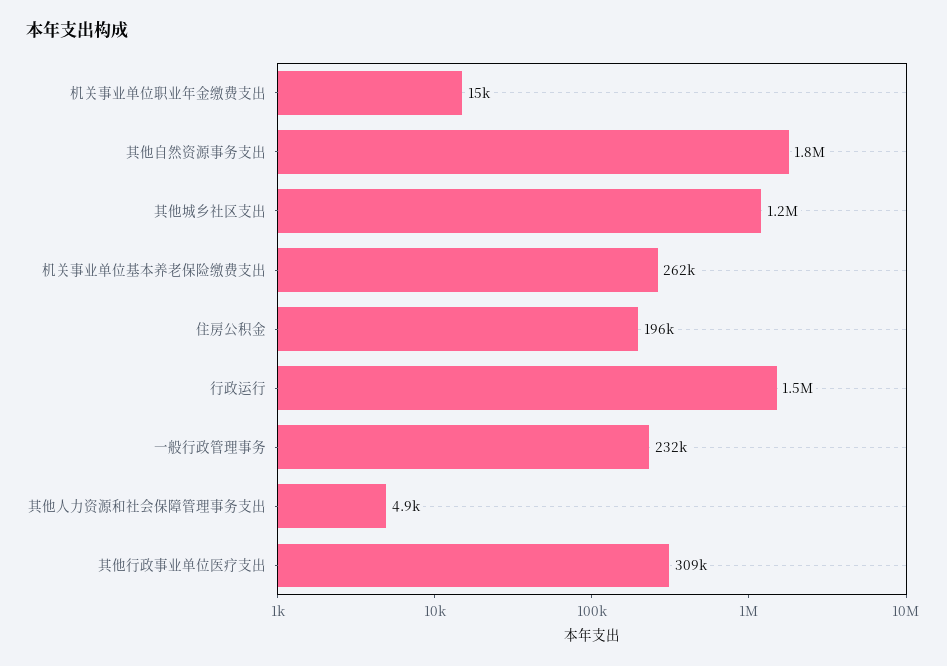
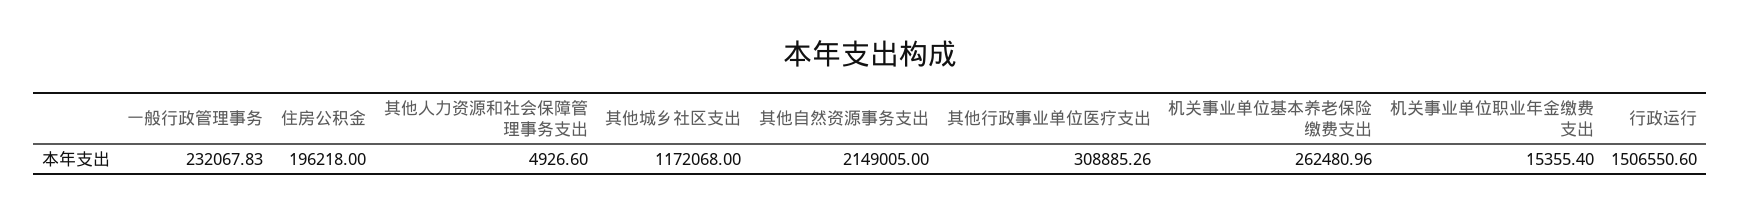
其他自然资源事务支出: 1800000 -> 2149005

